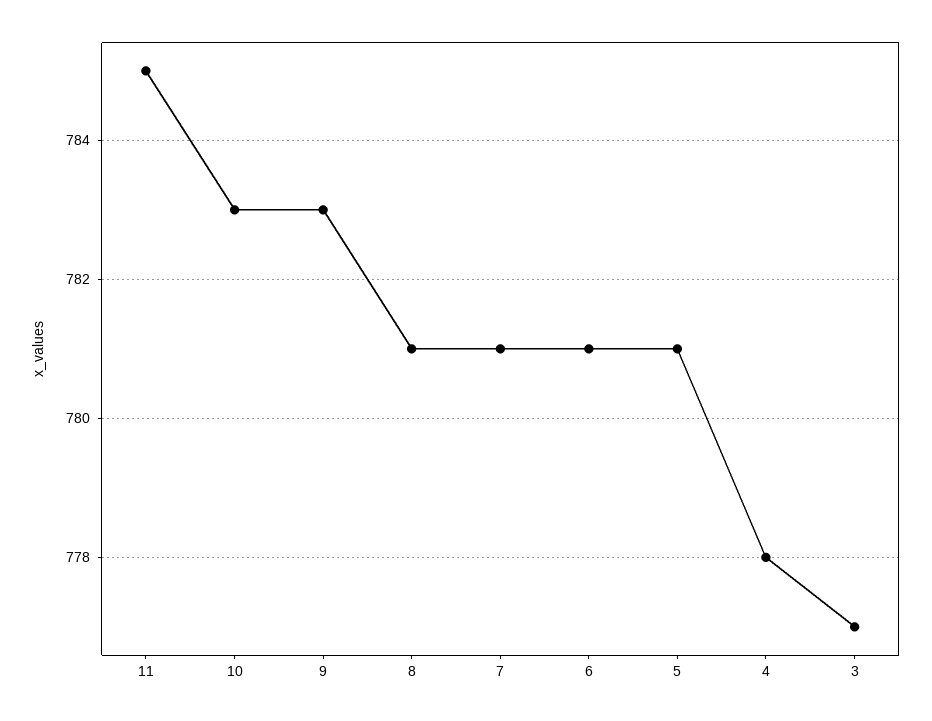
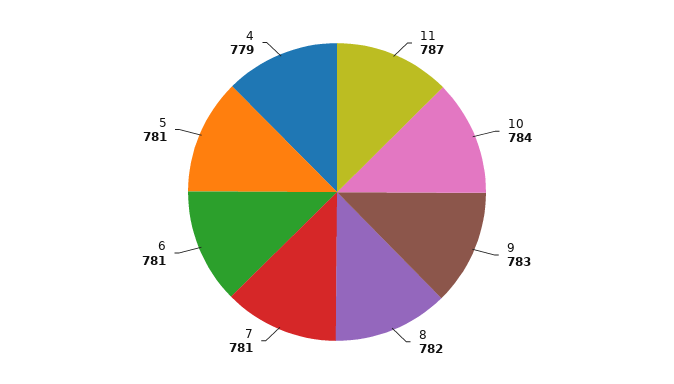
11: 785 -> 787
10: 783 -> 784
8: 781 -> 782
4: 778 -> 779
3: 777 -> none

